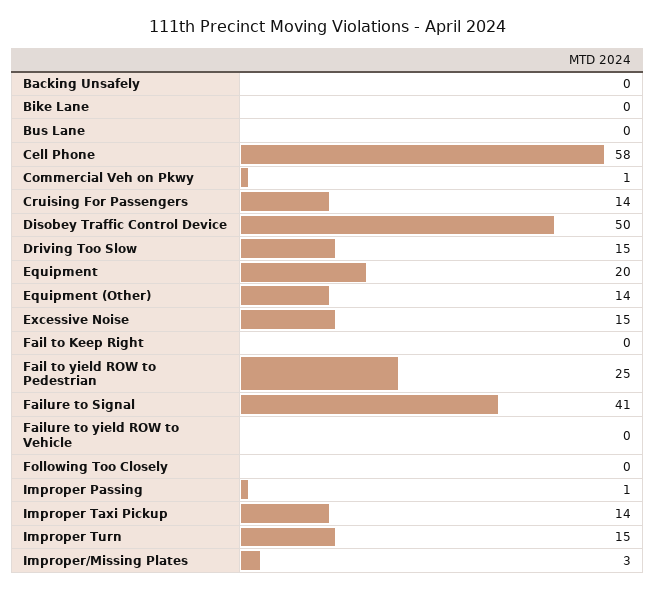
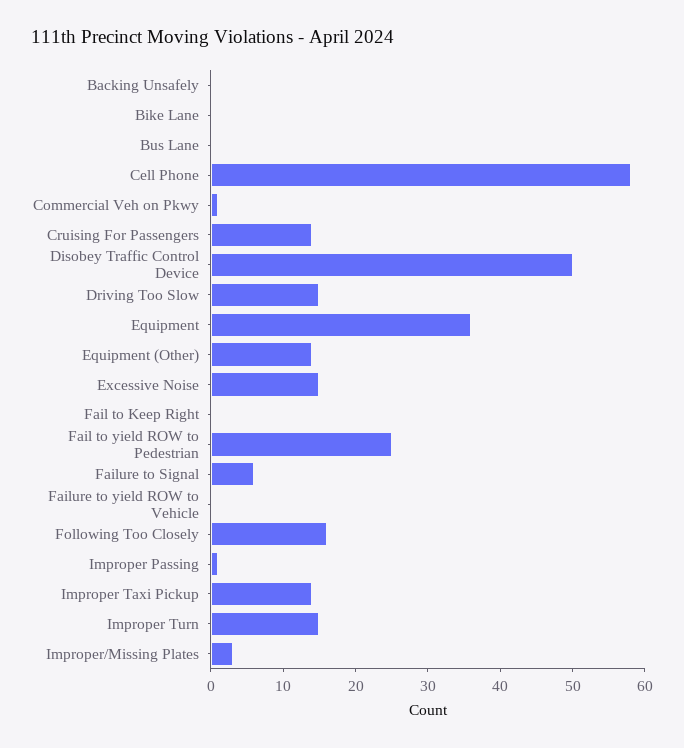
Equipment: 20 -> 35
Failure to Signal: 41 -> 5
Following Too Closely: 0 -> 15

